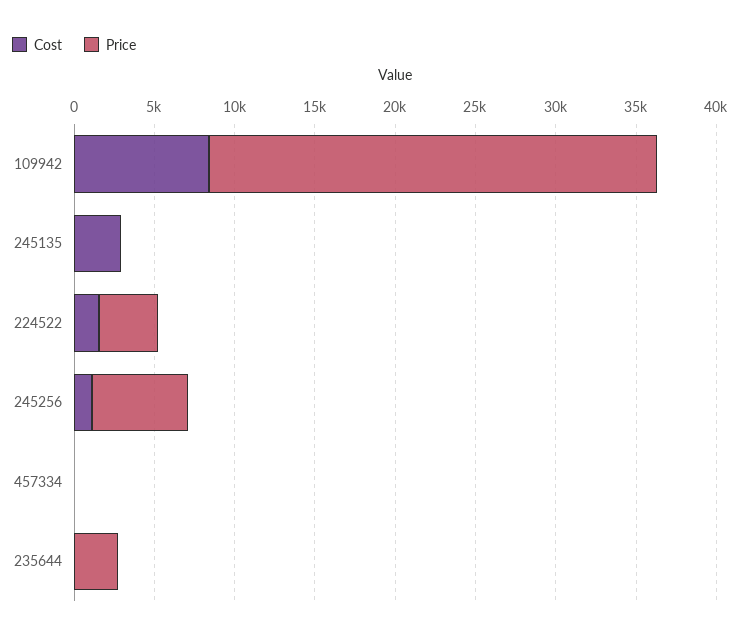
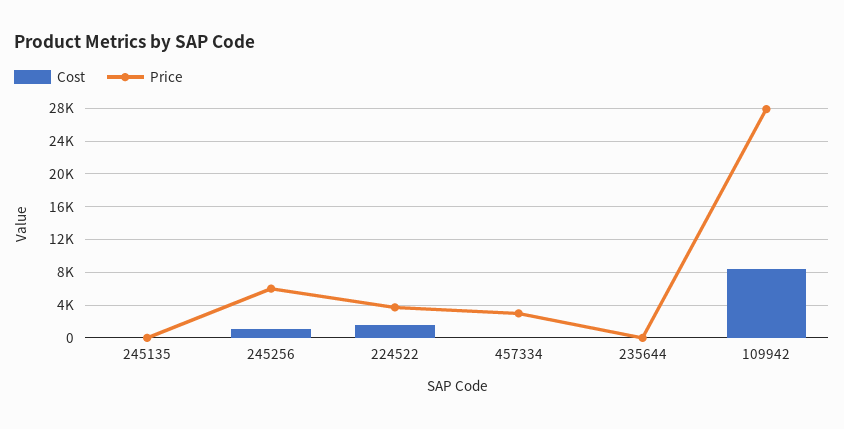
Cost, 245135: 3000 -> 0
Price, 457334: 0 -> 3000
Price, 235644: 3000 -> 0

